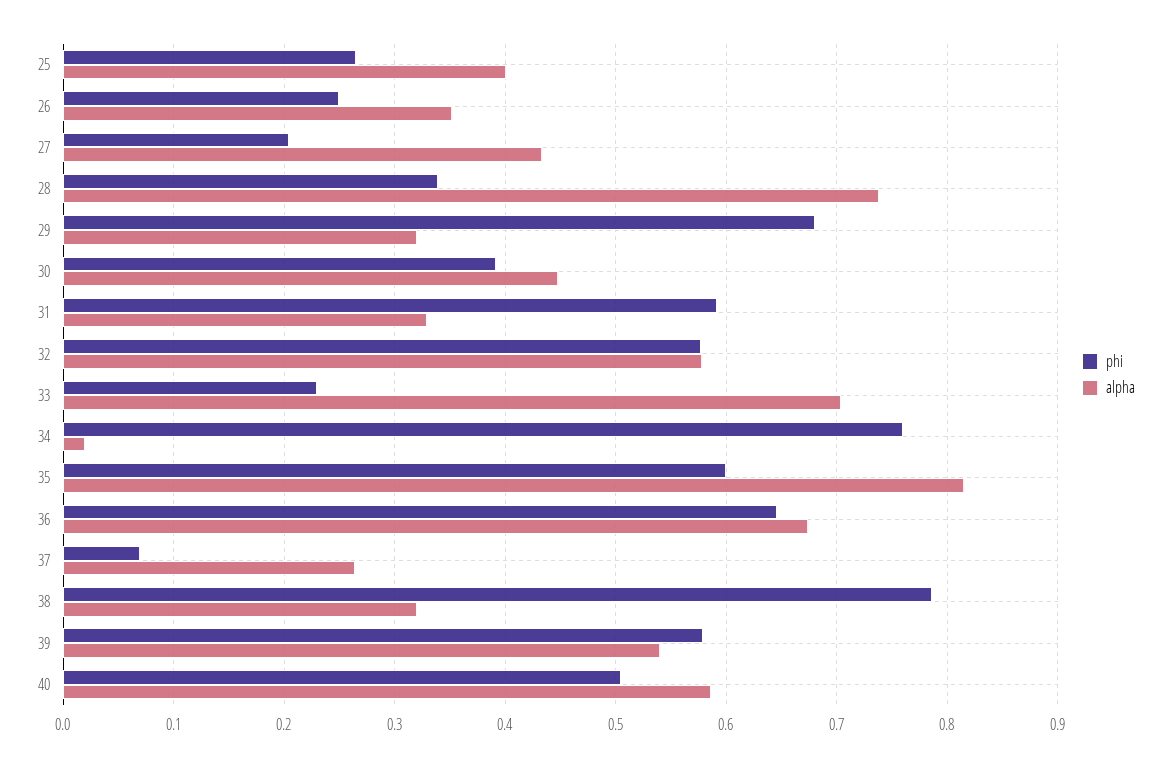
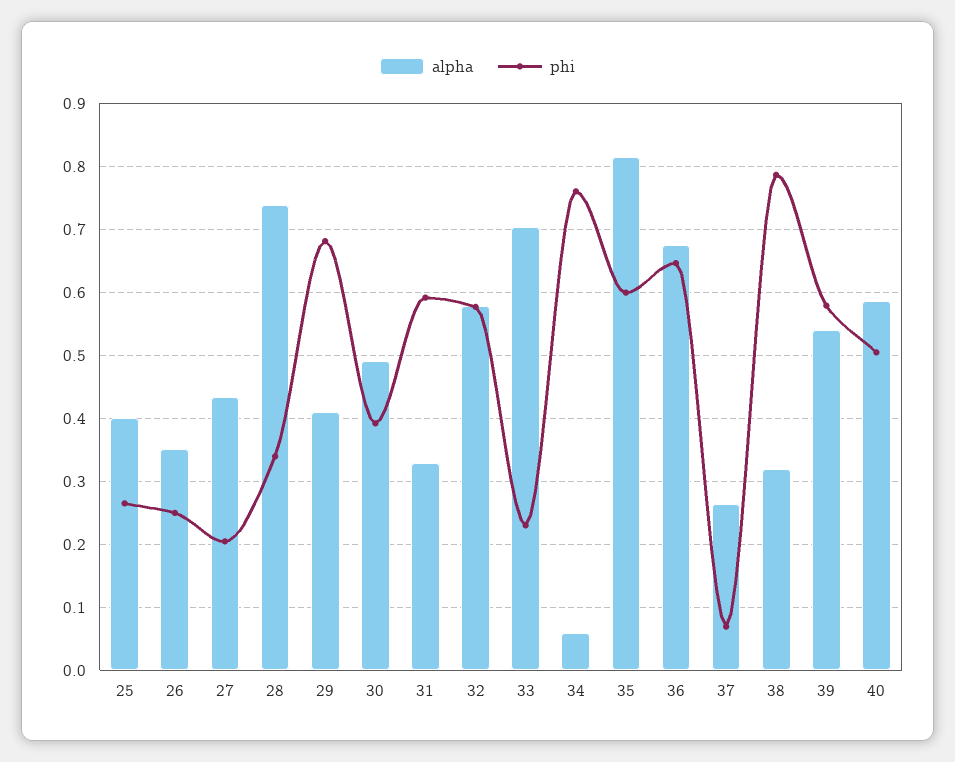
alpha, 29: 0.32 -> 0.41
alpha, 30: 0.45 -> 0.49
alpha, 34: 0.02 -> 0.06

